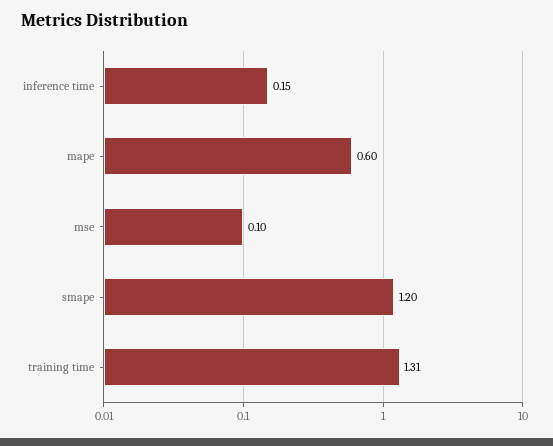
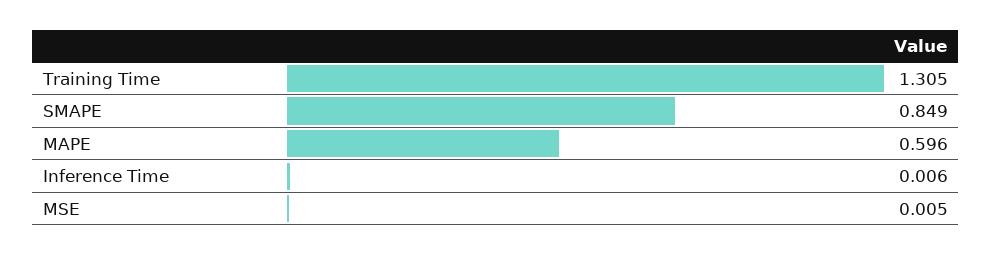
inference time: 0.15 -> 0.006
mse: 0.1 -> 0.005
smape: 1.2 -> 0.849

